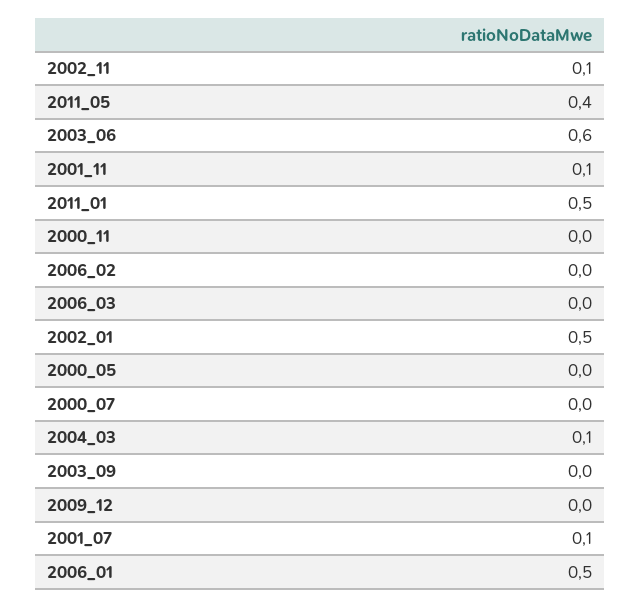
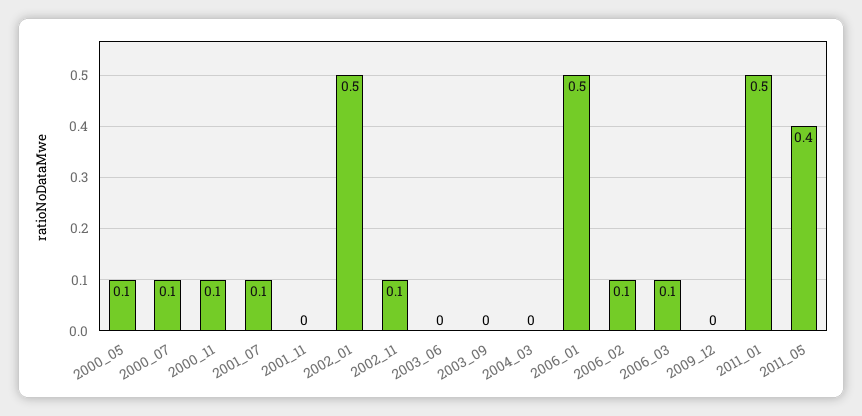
2003_06: 0.6 -> 0
2001_11: 0.1 -> 0
2000_11: 0 -> 0.1
2006_02: 0 -> 0.1
2006_03: 0 -> 0.1
2000_05: 0 -> 0.1
2000_07: 0 -> 0.1
2004_03: 0.1 -> 0

